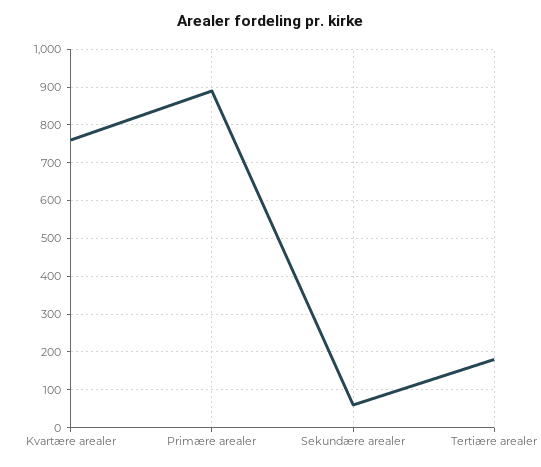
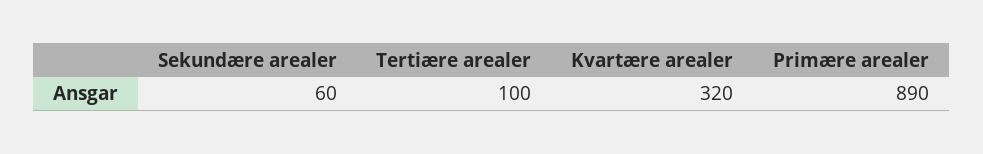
Kvartære arealer: 760 -> 320
Tertiære arealer: 180 -> 100

